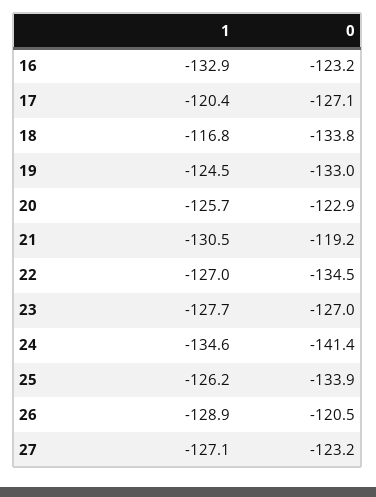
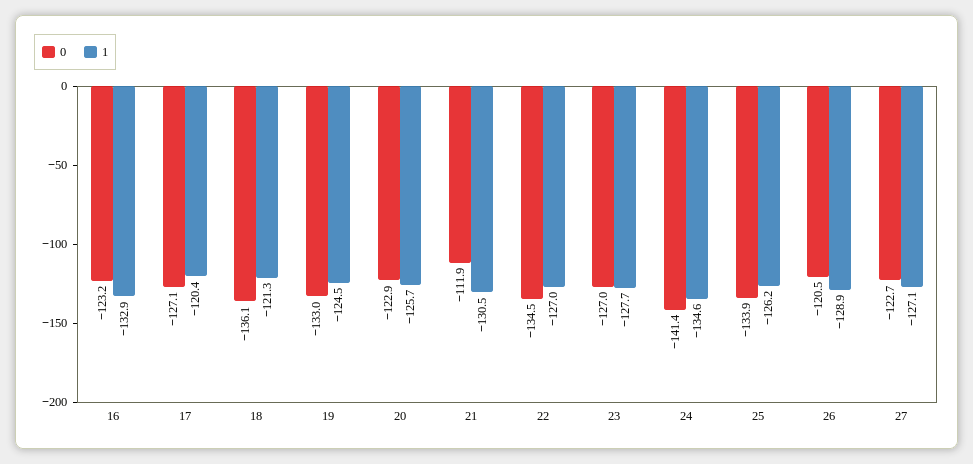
1, 18: -116.8 -> -121.3
0, 18: -133.8 -> -136.1
0, 21: -119.2 -> -111.9
0, 27: -123.2 -> -122.7

